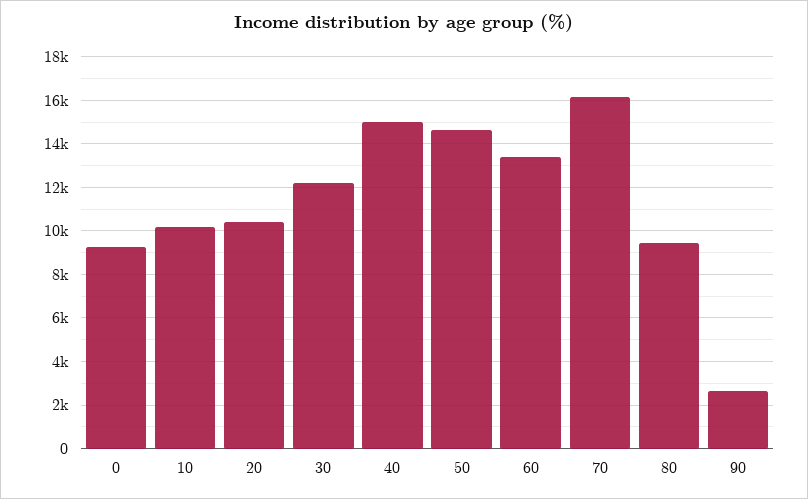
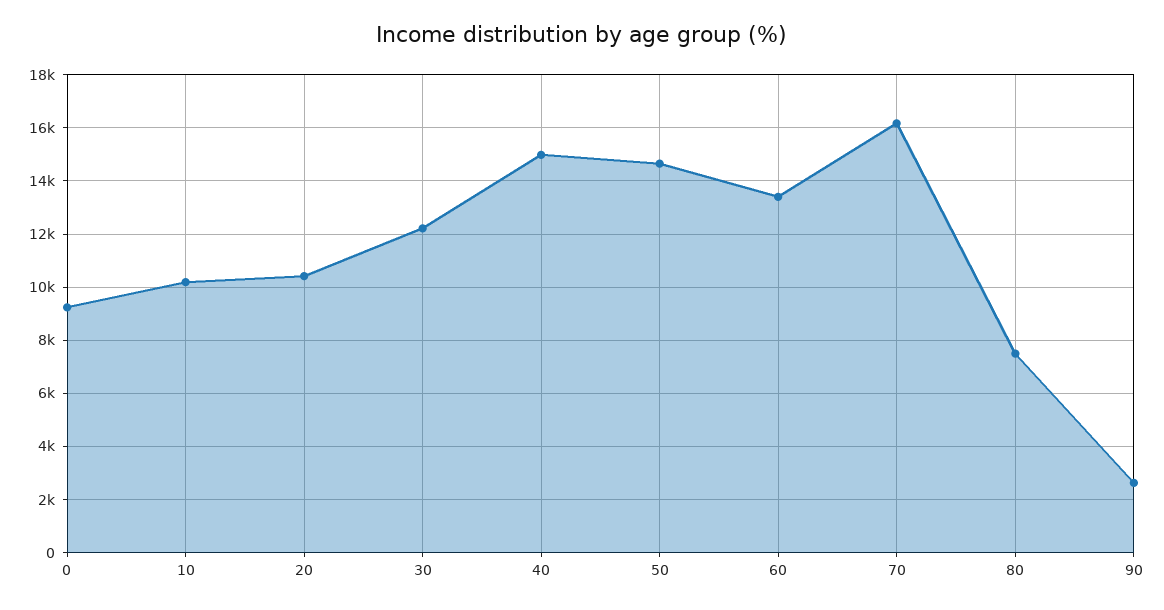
80: 9500 -> 7500

